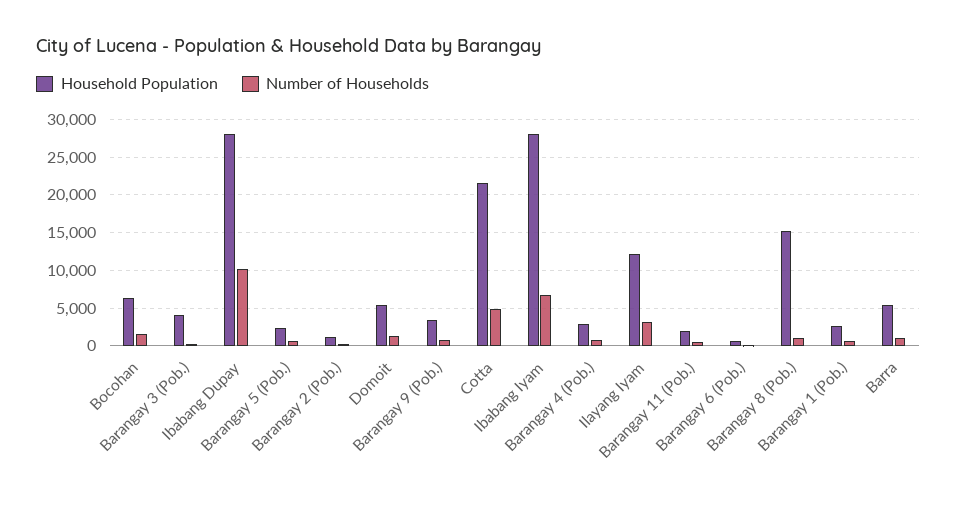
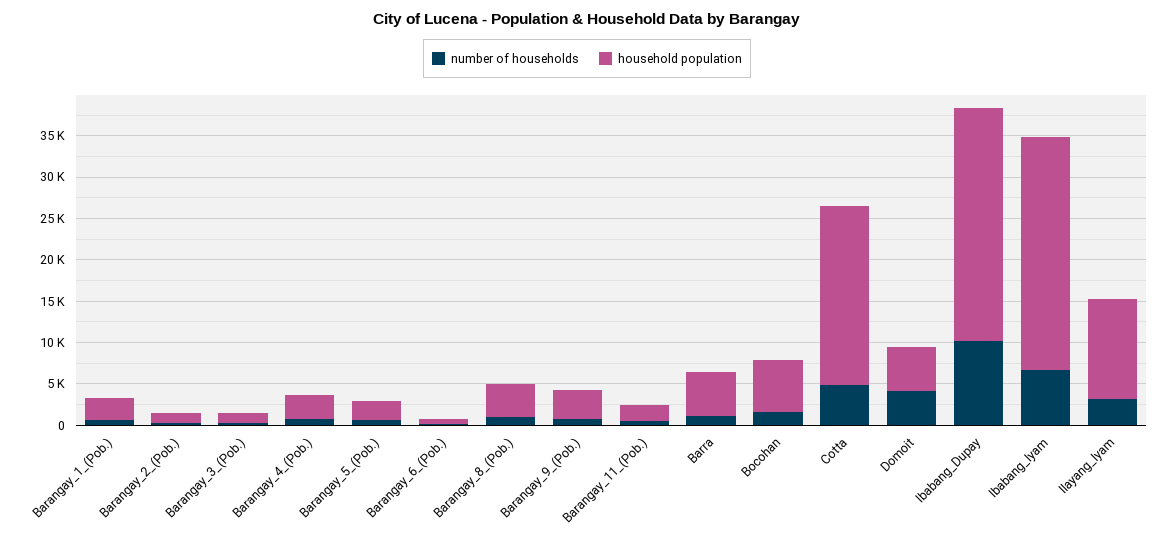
Household Population, Barangay 3 (Pob.): 4000 -> 1000
Number of Households, Domoit: 1000 -> 4000
Household Population, Barangay 8 (Pob.): 15000 -> 4000

